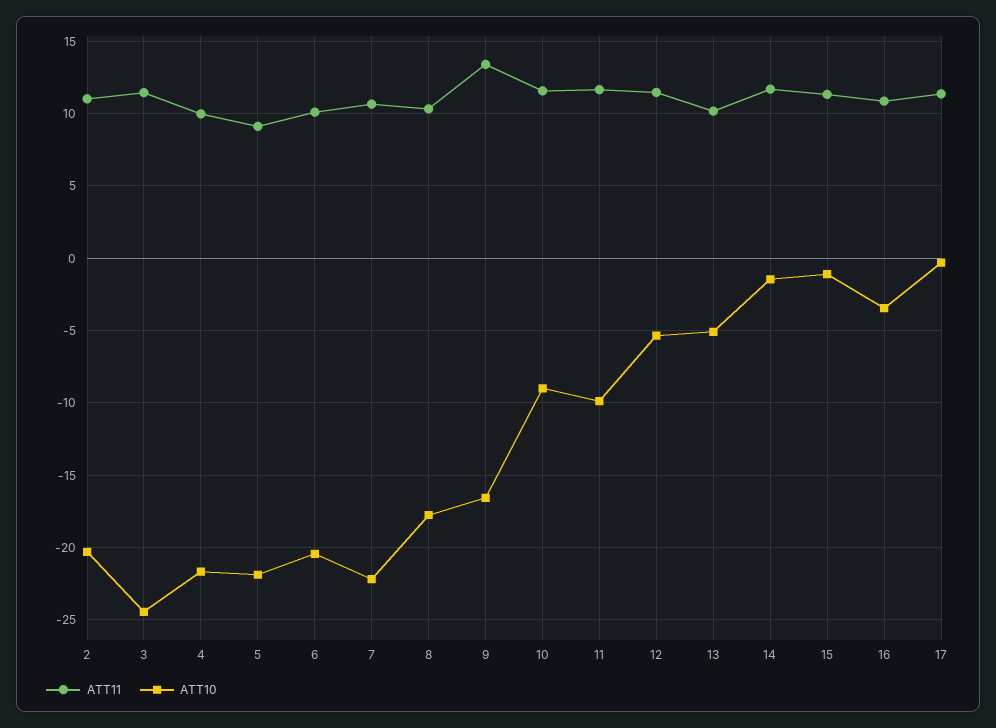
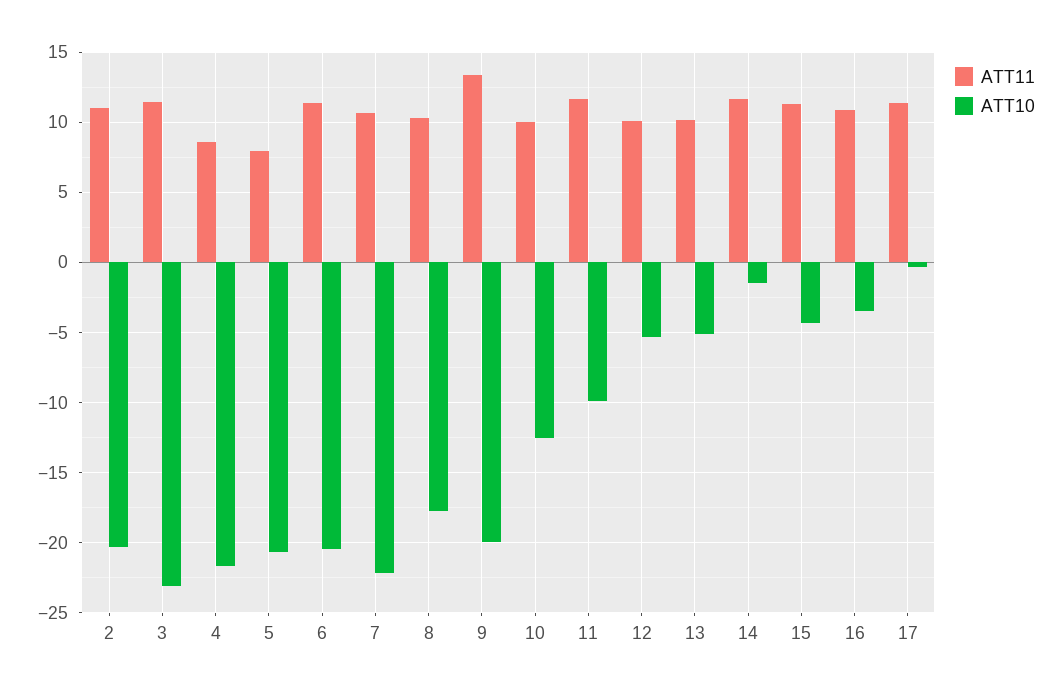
ATT10, 3: -24.5 -> -23
ATT11, 4: 10 -> 8.5
ATT11, 5: 9 -> 8
ATT10, 5: -22 -> -20.5
ATT11, 6: 10 -> 11.5
ATT10, 9: -16.5 -> -20
ATT11, 10: 11.5 -> 10
ATT10, 10: -9 -> -12.5
ATT11, 12: 11.5 -> 10
ATT10, 15: -1 -> -4.5

